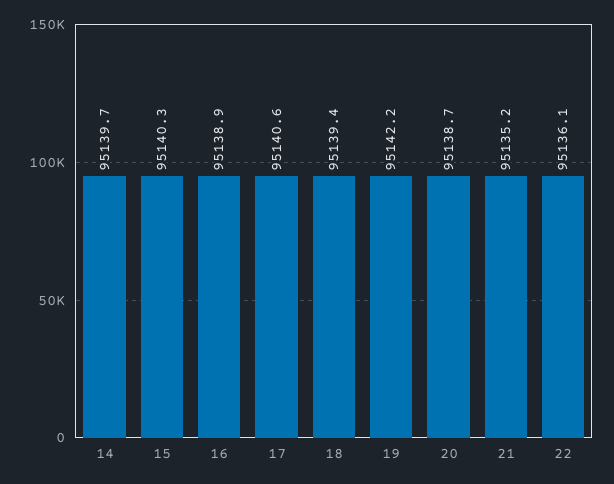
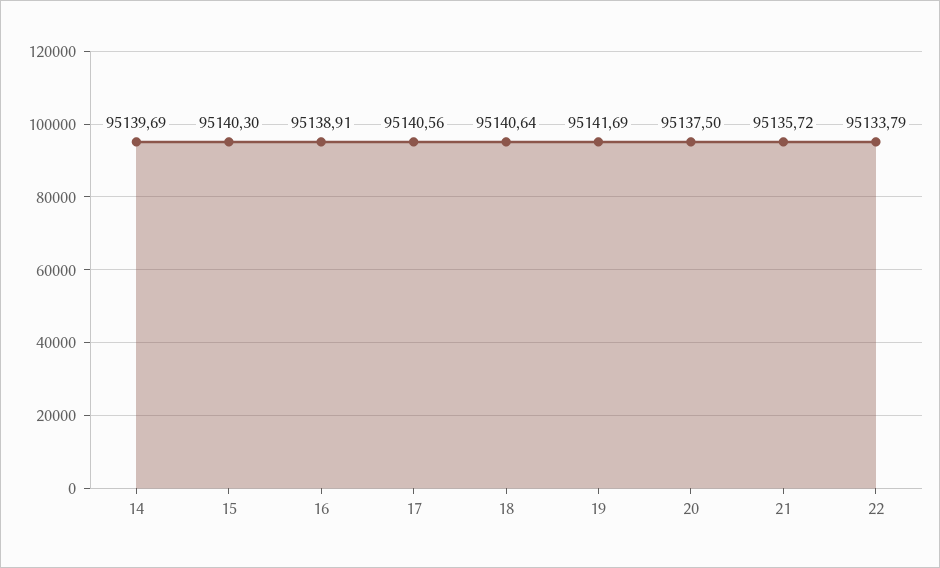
18: 95139.4 -> 95140.64
19: 95142.2 -> 95141.69
20: 95138.7 -> 95137.5
21: 95135.2 -> 95135.72
22: 95136.1 -> 95133.79

